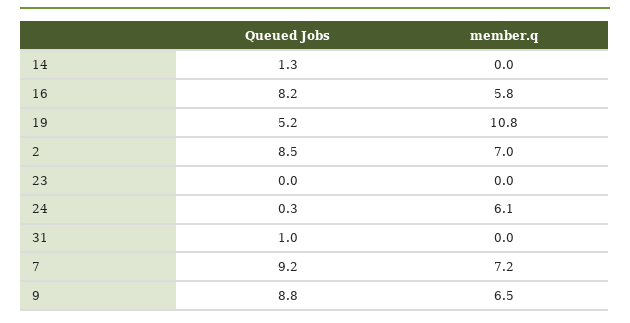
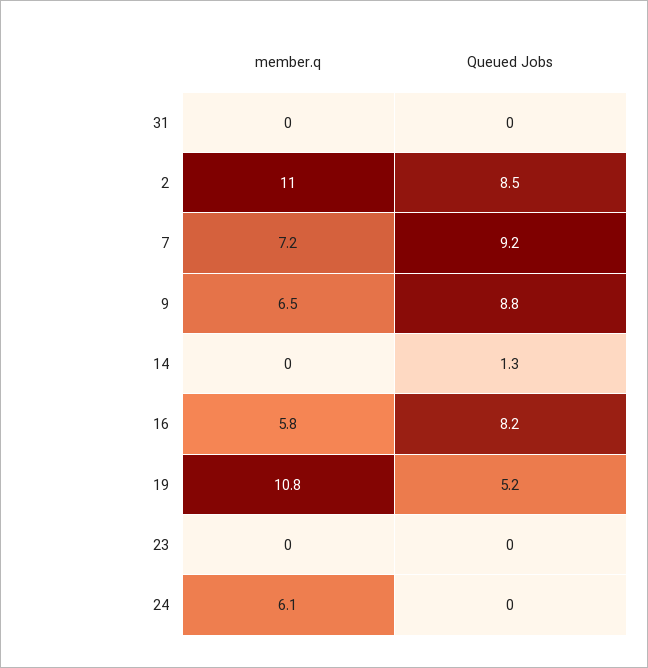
member.q, 2: 7 -> 11
Queued Jobs, 24: 0.3 -> 0
Queued Jobs, 31: 1 -> 0

